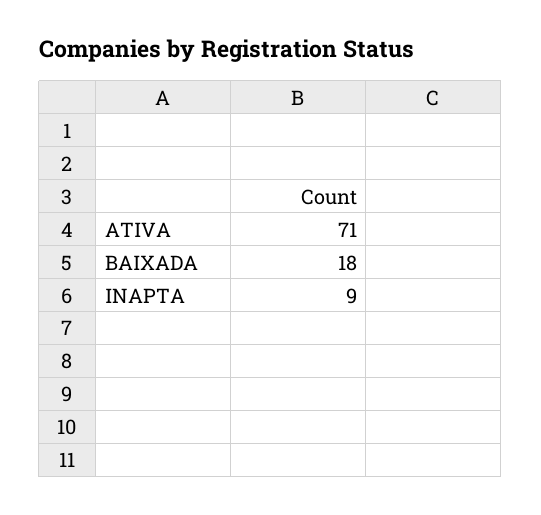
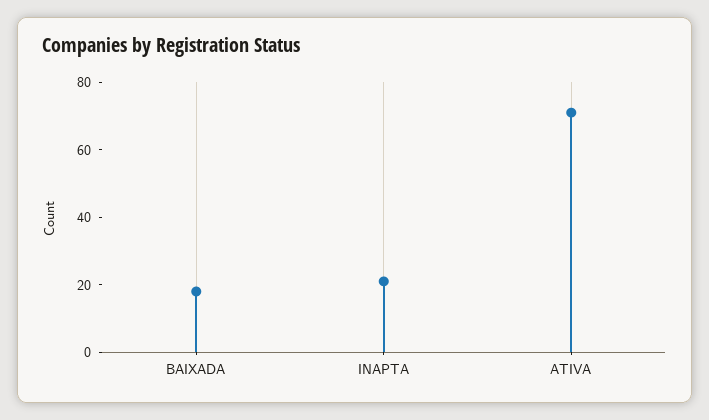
INAPTA: 9 -> 20

